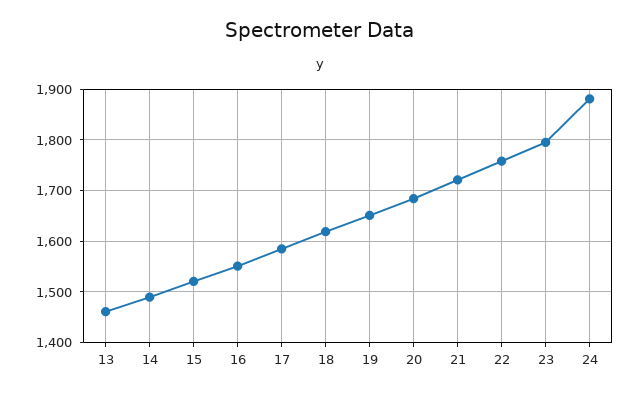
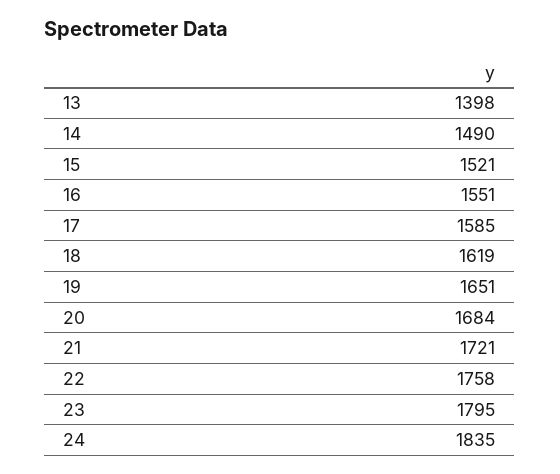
13: 1460 -> 1398
24: 1880 -> 1835

